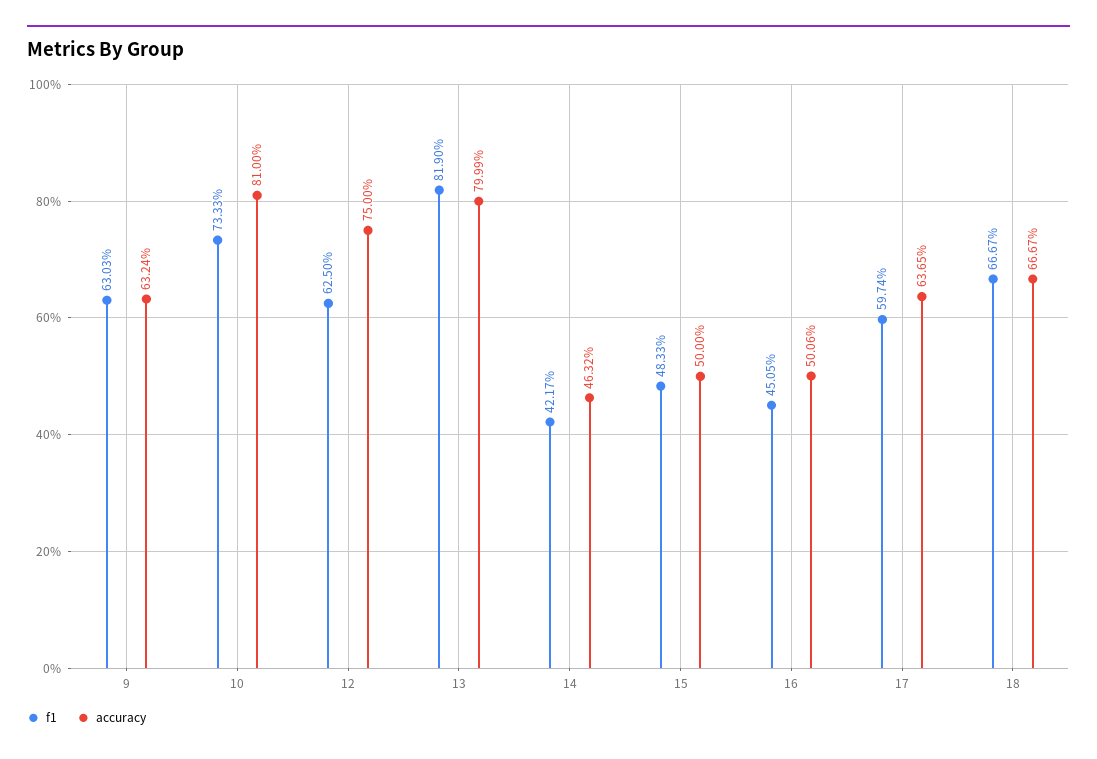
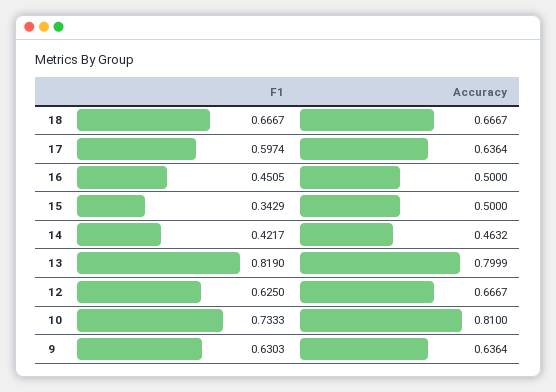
accuracy, 9: 0.6324 -> 0.6364
accuracy, 12: 0.75 -> 0.6667
f1, 15: 0.4833 -> 0.3429
accuracy, 16: 0.5006 -> 0.5
accuracy, 17: 0.6365 -> 0.6364

